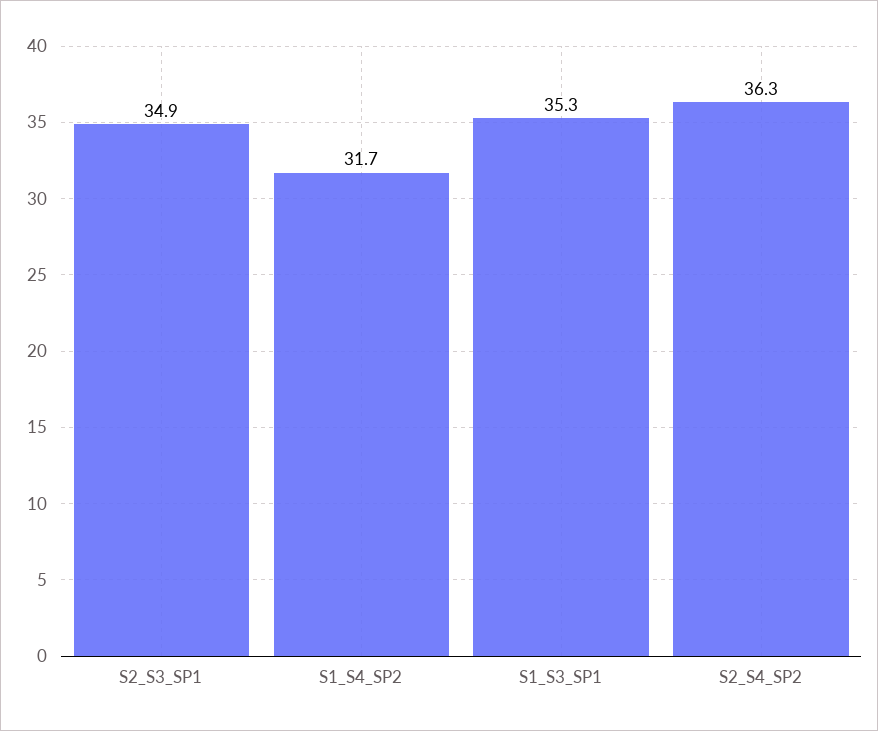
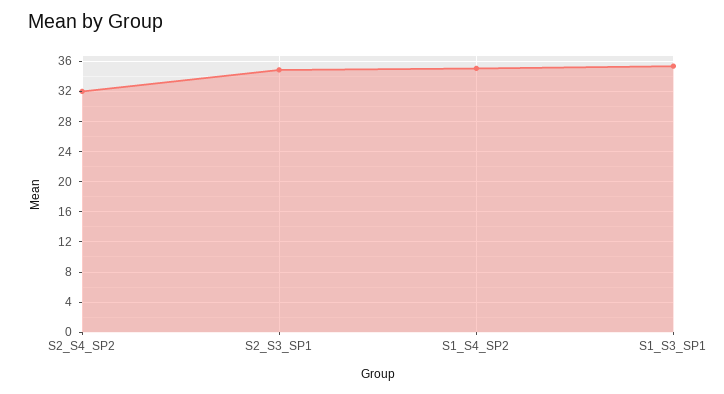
S1_S4_SP2: 31.7 -> 35
S2_S4_SP2: 36.3 -> 32

